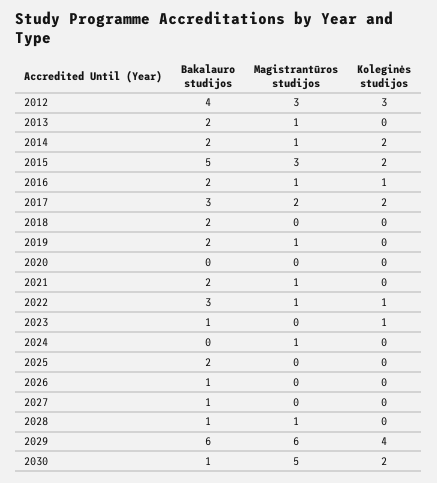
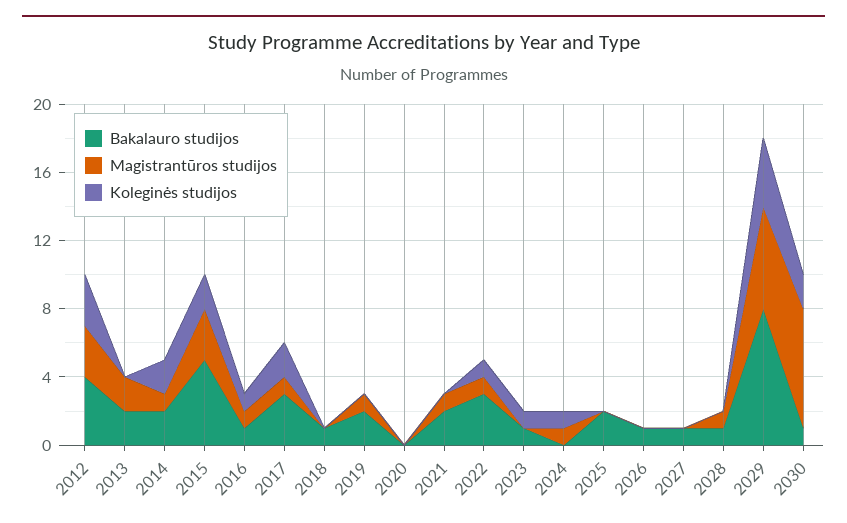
Magistrantūros studijos, 2013: 1 -> 2
Bakalauro studijos, 2016: 2 -> 1
Magistrantūros studijos, 2017: 2 -> 1
Bakalauro studijos, 2018: 2 -> 1
Koleginės studijos, 2024: 0 -> 1
Bakalauro studijos, 2029: 6 -> 8
Magistrantūros studijos, 2030: 5 -> 7

